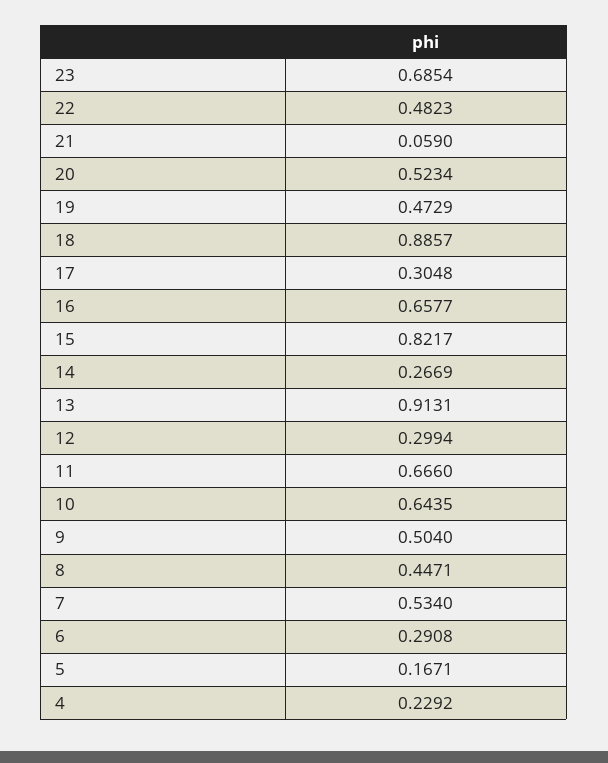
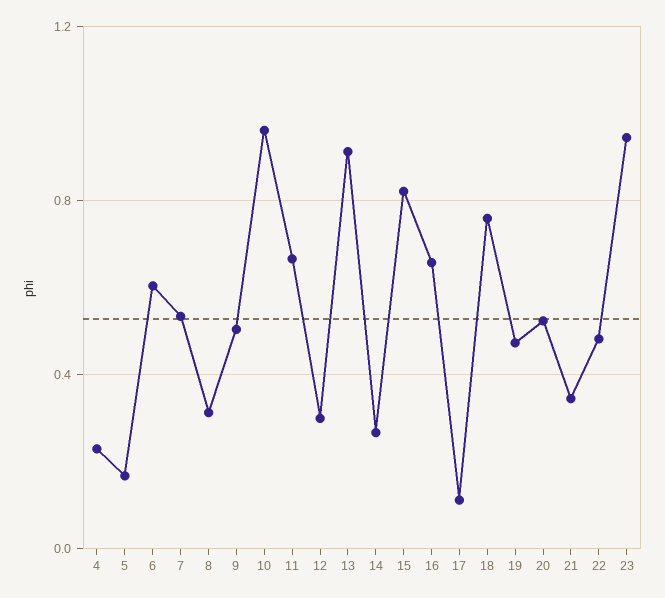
23: 0.6854 -> 0.95
21: 0.059 -> 0.35
18: 0.8857 -> 0.75
17: 0.3048 -> 0.1
10: 0.6435 -> 0.95
8: 0.4471 -> 0.3
6: 0.2908 -> 0.6

